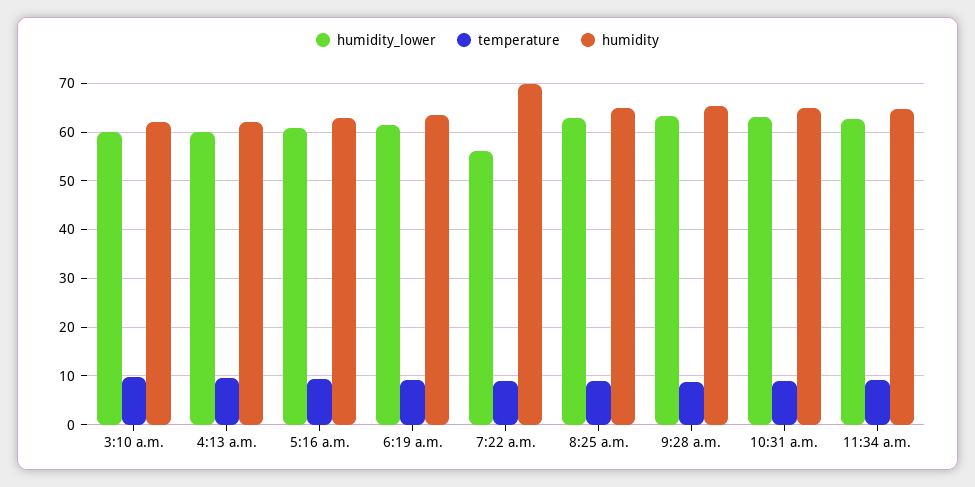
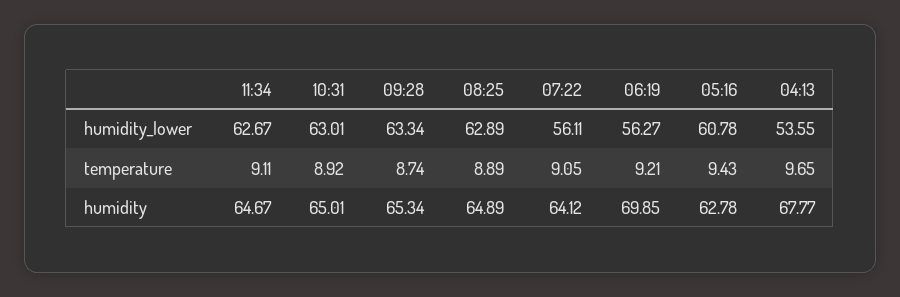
humidity_lower, 3:10 a.m.: 60 -> none
temperature, 3:10 a.m.: 10 -> none
humidity, 3:10 a.m.: 62 -> none
humidity_lower, 4:13 a.m.: 60 -> 53.55
humidity, 4:13 a.m.: 62 -> 67.77
humidity_lower, 6:19 a.m.: 62 -> 56.27
humidity, 6:19 a.m.: 64 -> 69.85
humidity, 7:22 a.m.: 70 -> 64.12

